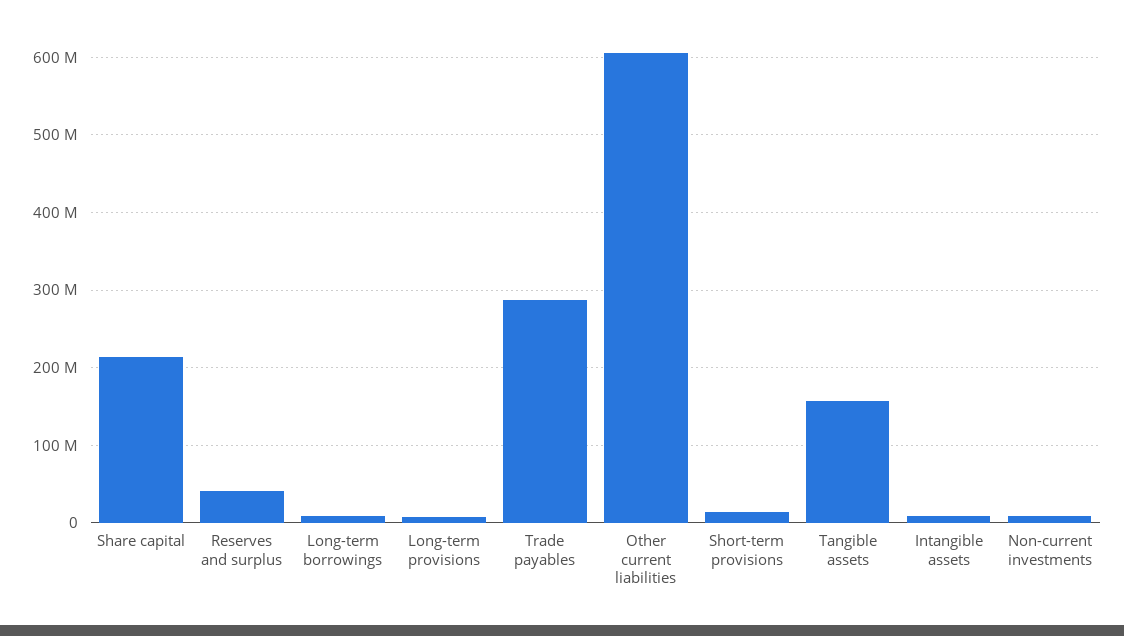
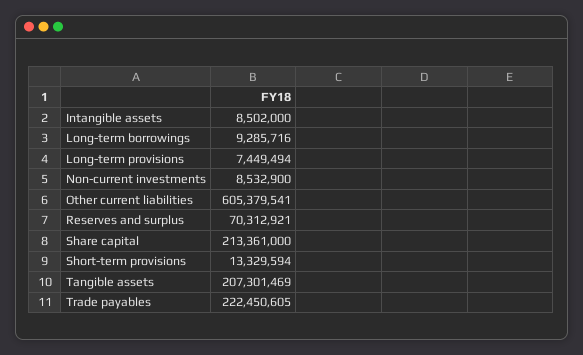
Reserves and surplus: 40000000 -> 70312921
Trade payables: 290000000 -> 222450605
Tangible assets: 160000000 -> 207301469

